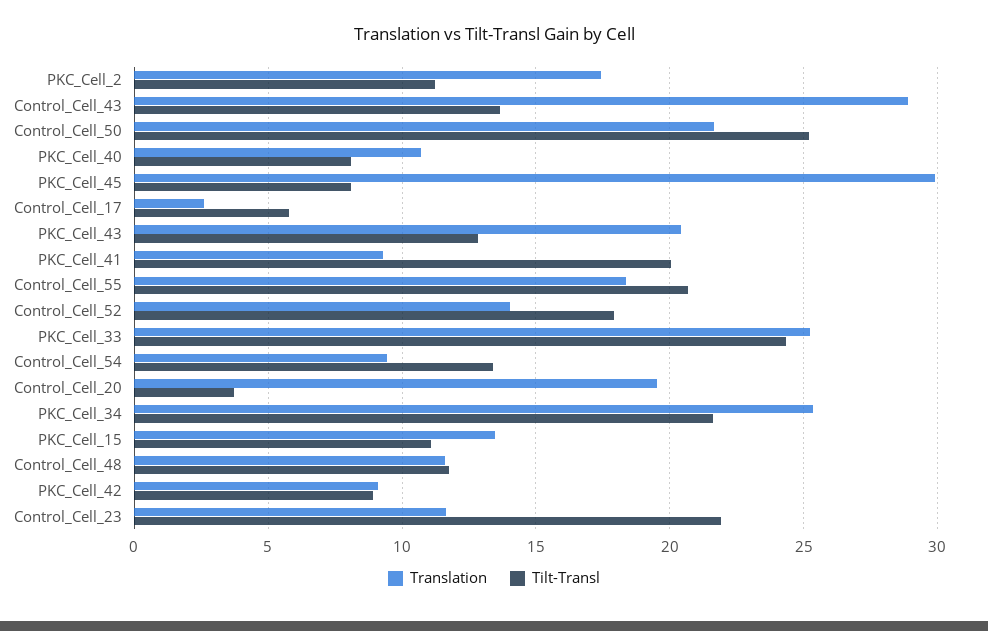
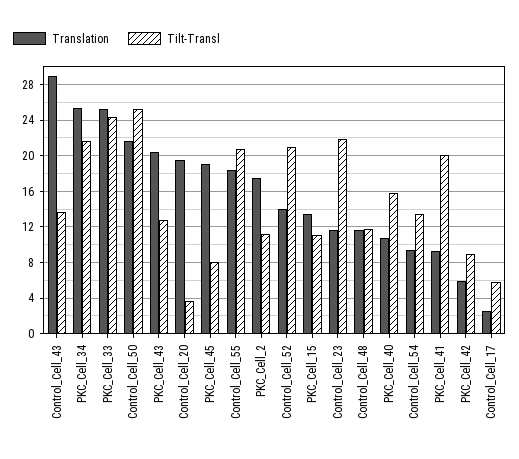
Tilt-Transl, PKC_Cell_40: 8 -> 16
Translation, PKC_Cell_45: 30 -> 19
Tilt-Transl, Control_Cell_52: 18 -> 21
Translation, PKC_Cell_42: 9 -> 6

